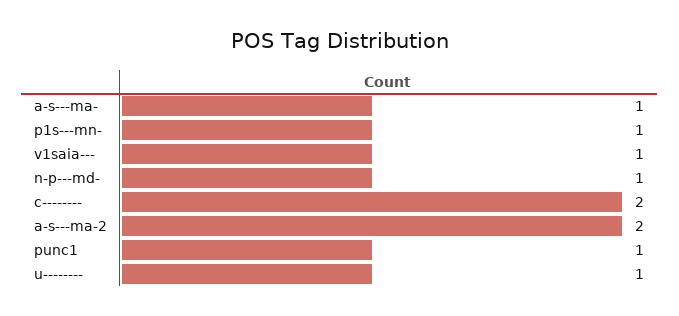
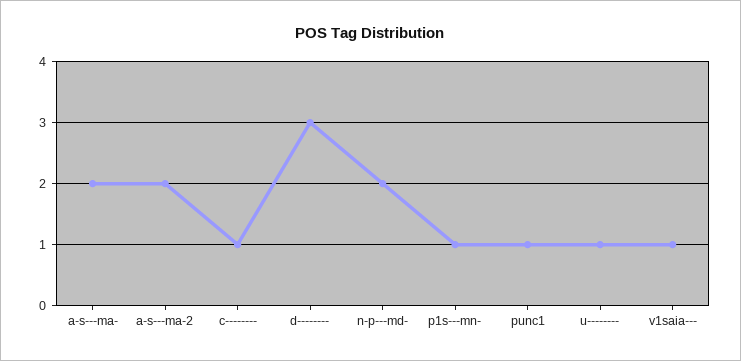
a-s---ma-: 1 -> 2
n-p---md-: 1 -> 2
c--------: 2 -> 1
d--------: none -> 3

